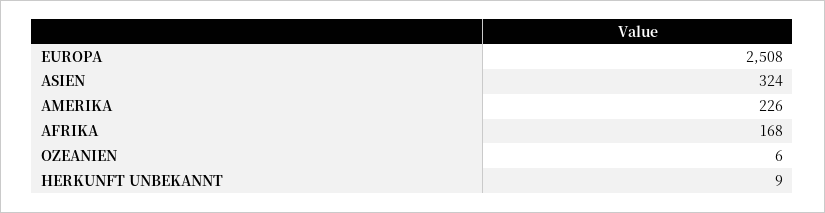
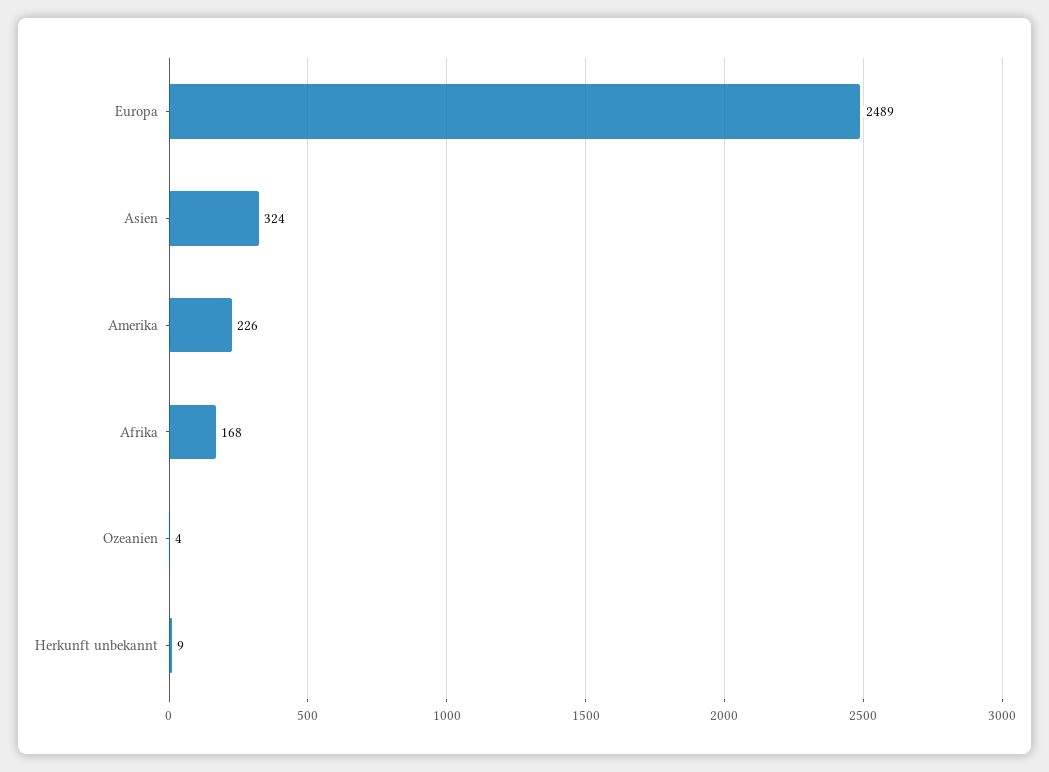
EUROPA: 2508 -> 2489
OZEANIEN: 6 -> 4

